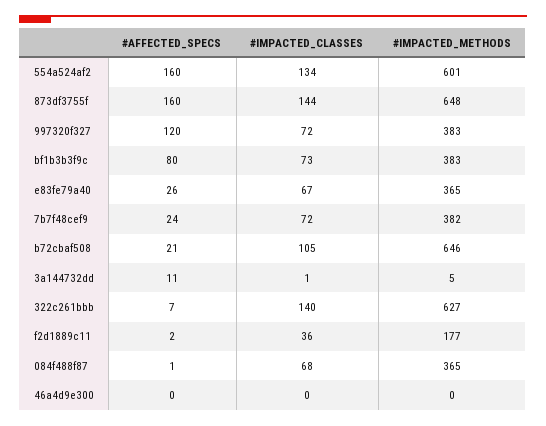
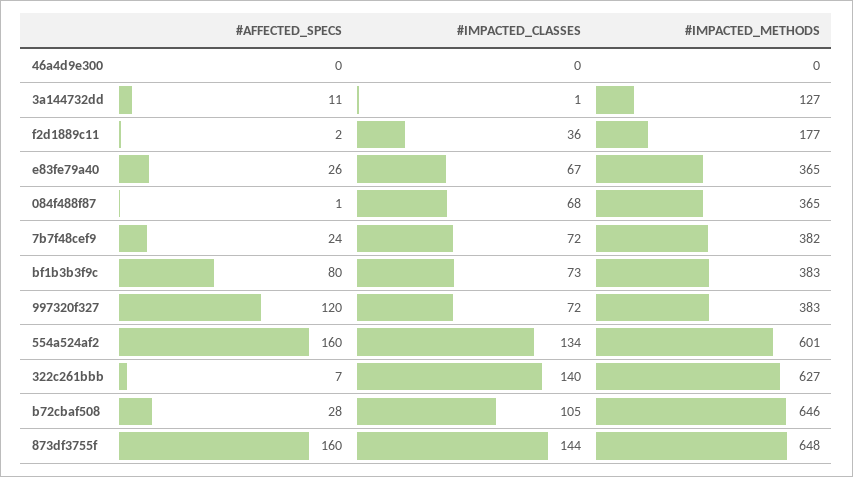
#AFFECTED_SPECS, b72cbaf508: 21 -> 28
#IMPACTED_METHODS, 3a144732dd: 5 -> 127

